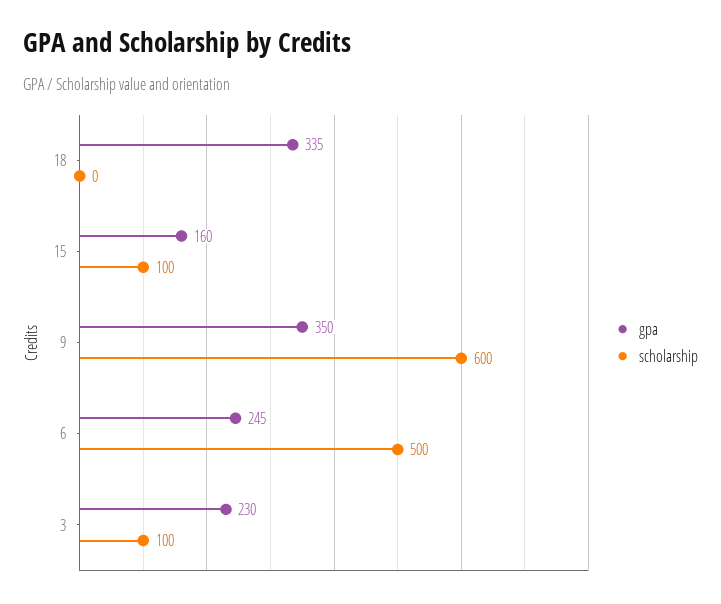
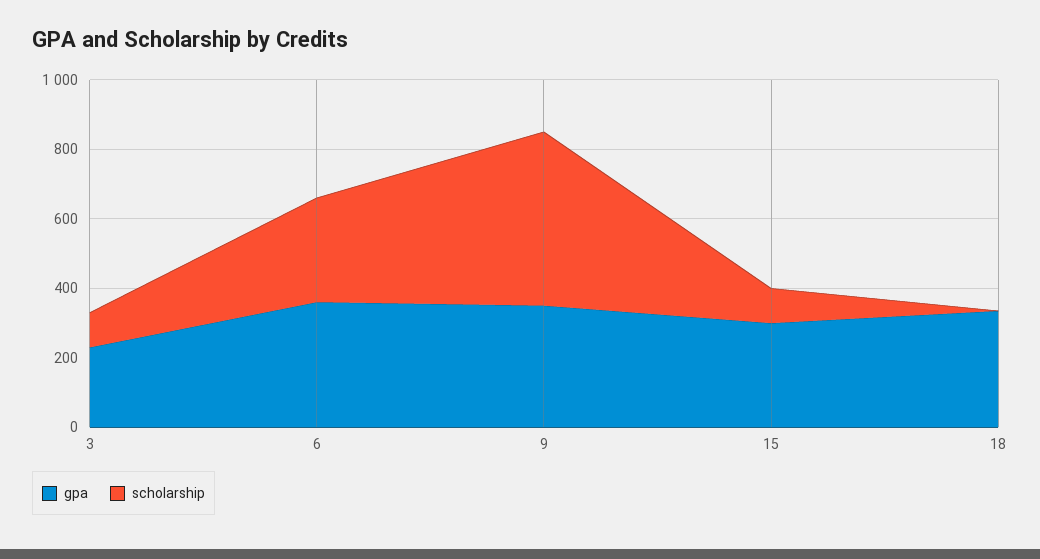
gpa, 15: 160 -> 300
scholarship, 9: 600 -> 500
gpa, 6: 245 -> 350
scholarship, 6: 500 -> 300

